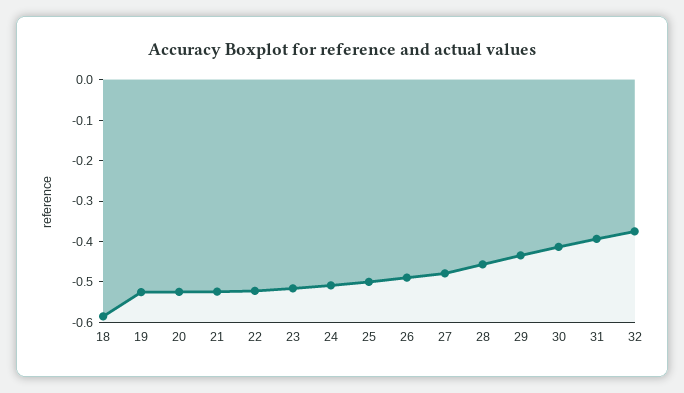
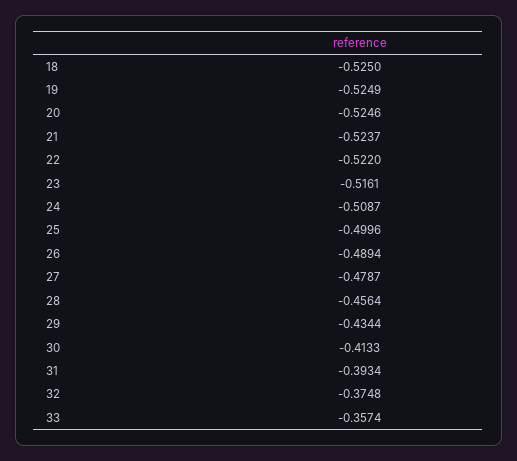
18: -0.58 -> -0.525
33: none -> -0.3574

